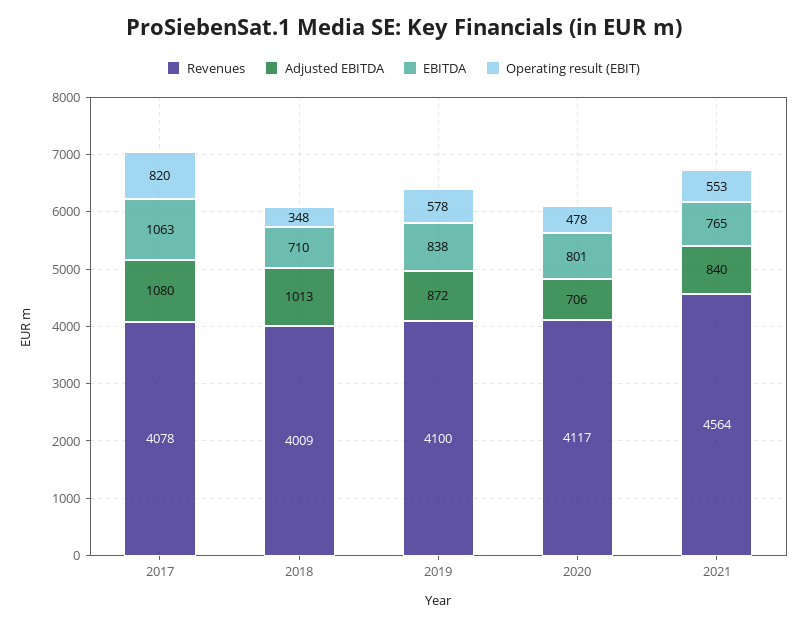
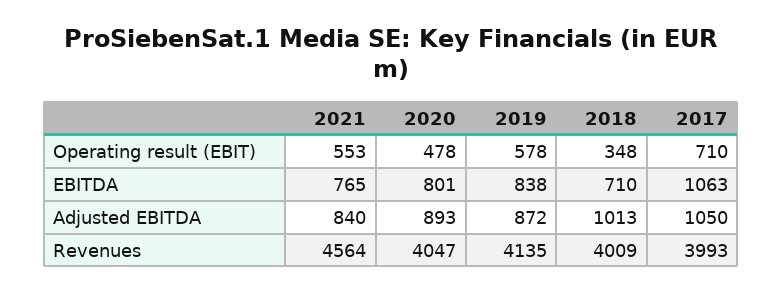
Revenues, 2017: 4078 -> 3993
Adjusted EBITDA, 2017: 1080 -> 1050
Operating result (EBIT), 2017: 820 -> 710
Revenues, 2019: 4100 -> 4135
Revenues, 2020: 4117 -> 4047
Adjusted EBITDA, 2020: 706 -> 893

